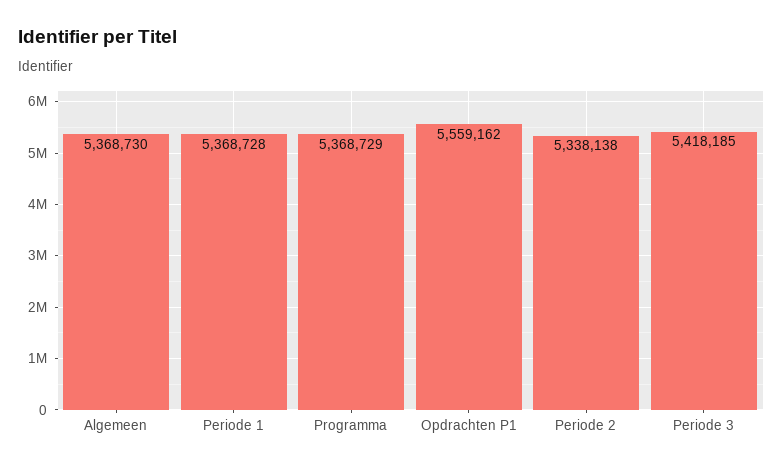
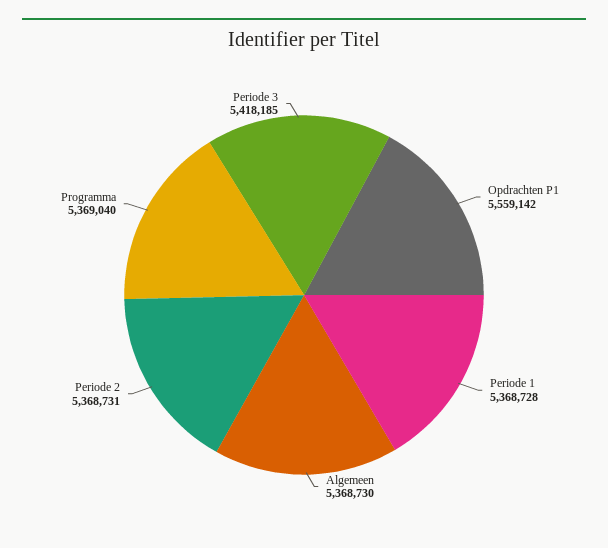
Programma: 5368729 -> 5369040
Opdrachten P1: 5559162 -> 5559142
Periode 2: 5338138 -> 5368731

